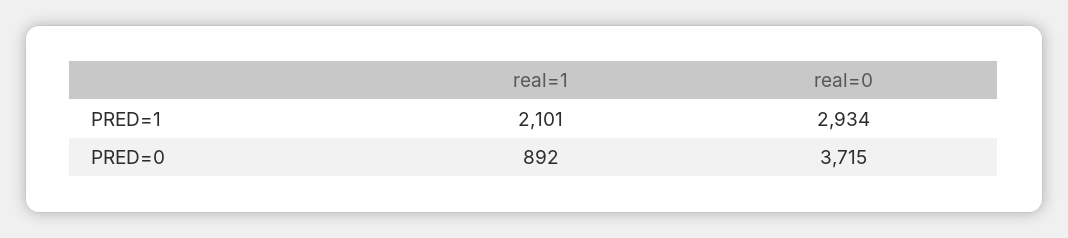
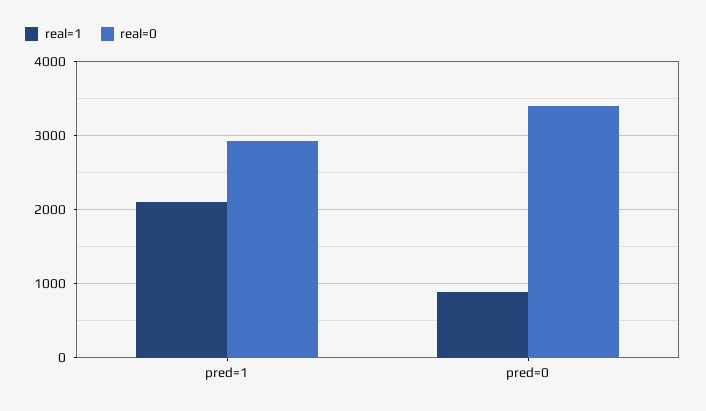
real=0, PRED=0: 3715 -> 3400

